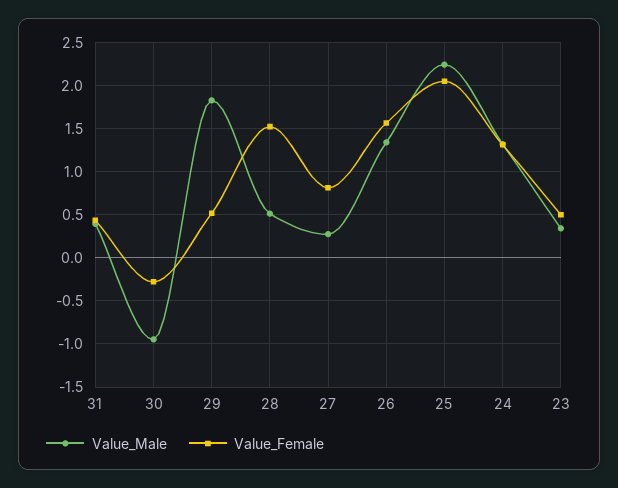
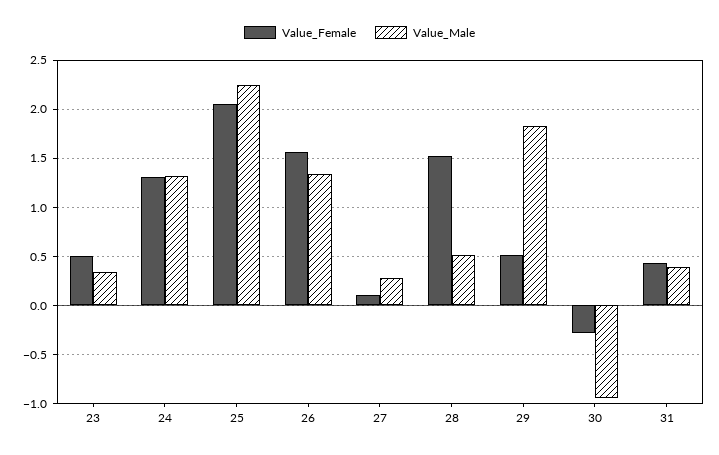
Value_Female, 27: 0.8 -> 0.1

